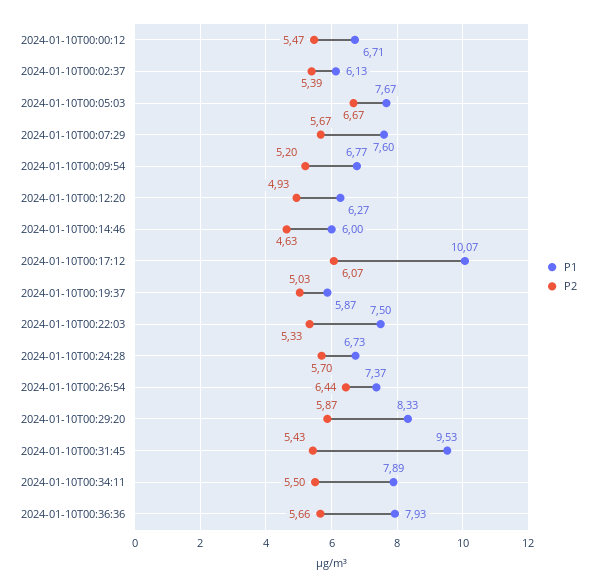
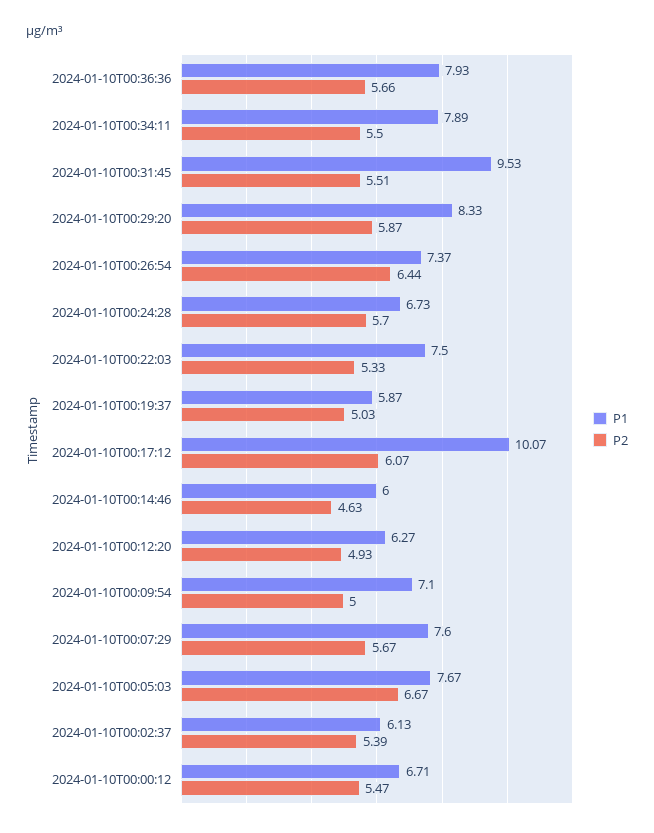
P1, 2024-01-10T00:09:54: 6.77 -> 7.1
P2, 2024-01-10T00:09:54: 5.2 -> 5
P2, 2024-01-10T00:31:45: 5.43 -> 5.51

